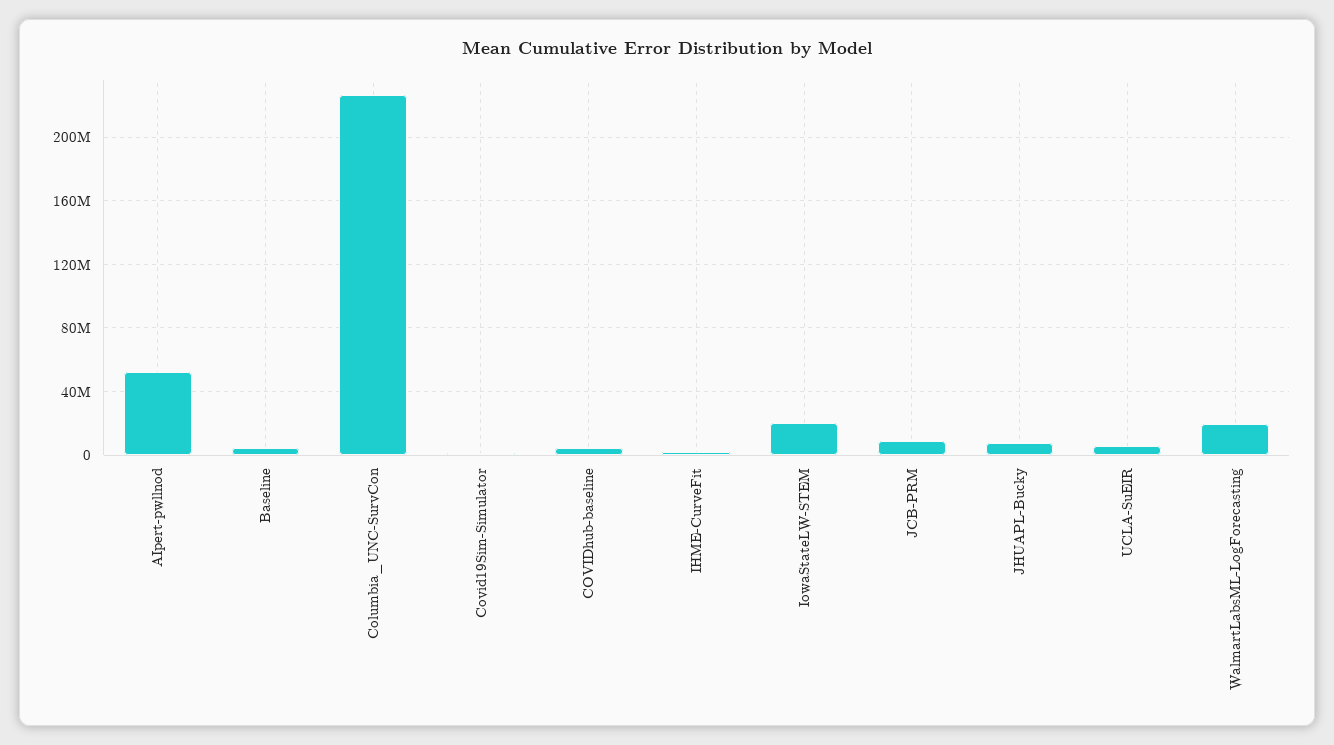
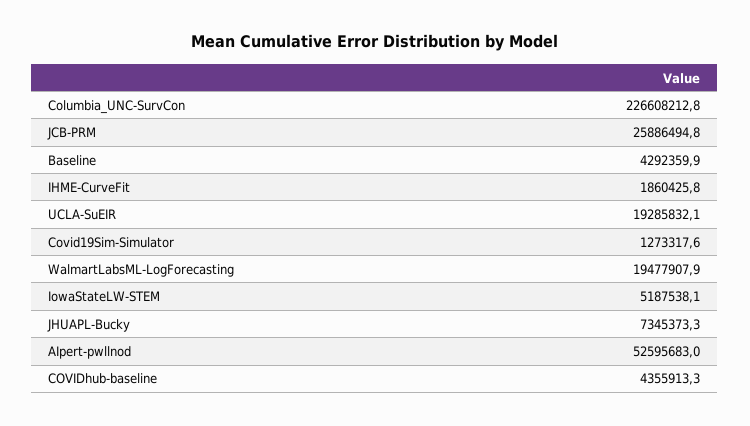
IowaStateLW-STEM: 20000000 -> 5187538.1
JCB-PRM: 10000000 -> 25886494.8
UCLA-SuEIR: 5000000 -> 19285832.1

